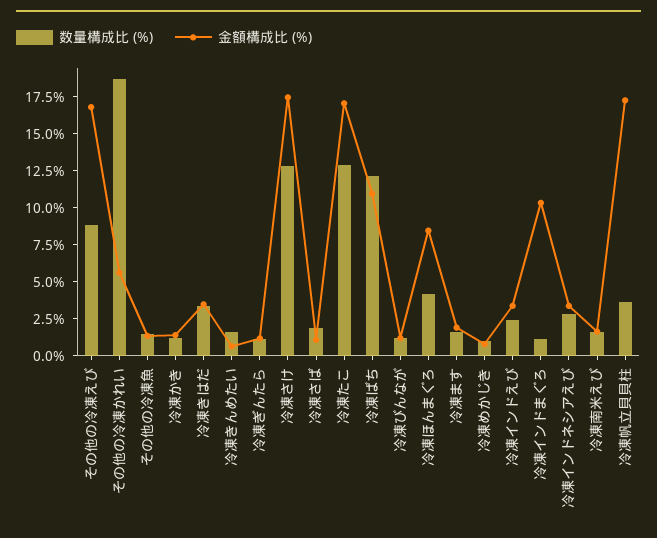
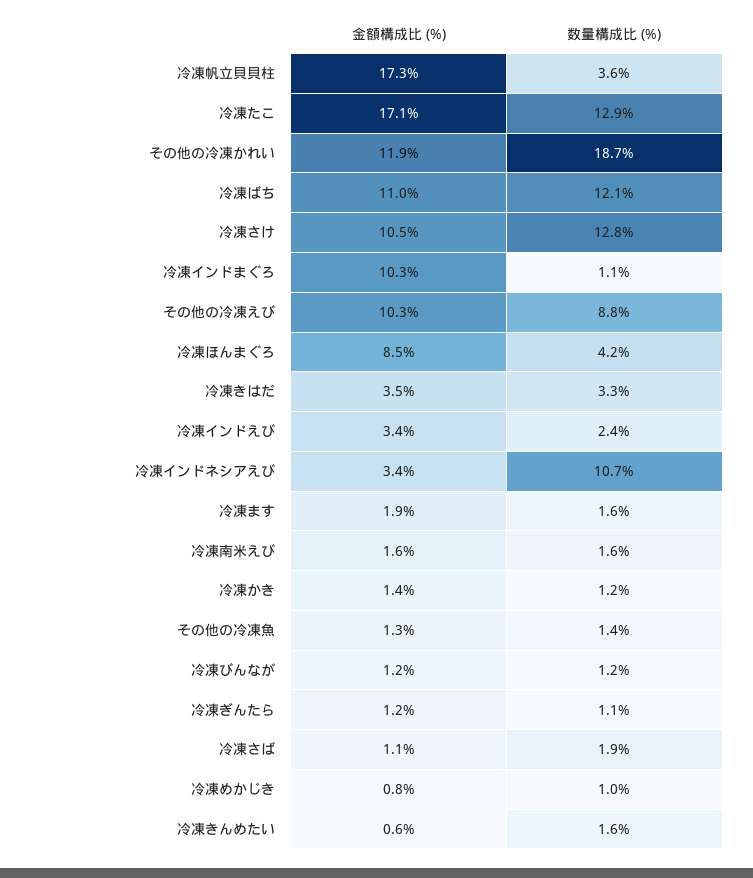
金額構成比 (%), その他の冷凍えび: 17.5 -> 10.3
金額構成比 (%), その他の冷凍かれい: 5 -> 11.9
金額構成比 (%), 冷凍さけ: 17.5 -> 10.5
数量構成比 (%), 冷凍インドネシアえび: 2.5 -> 10.7

